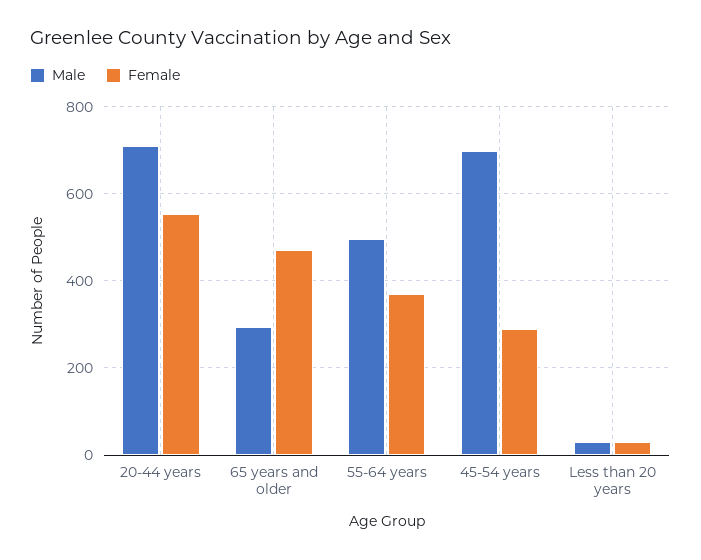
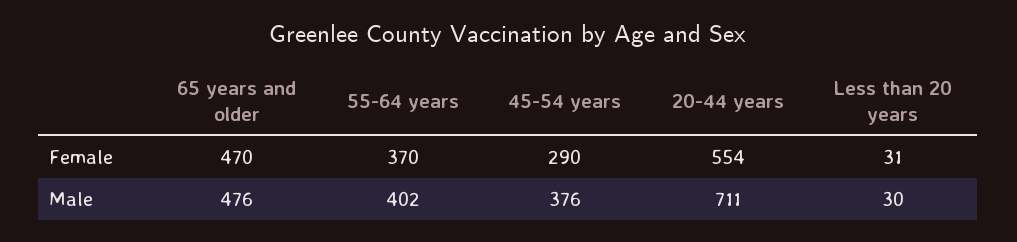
Male, 65 years and older: 300 -> 476
Male, 55-64 years: 500 -> 402
Male, 45-54 years: 700 -> 376

